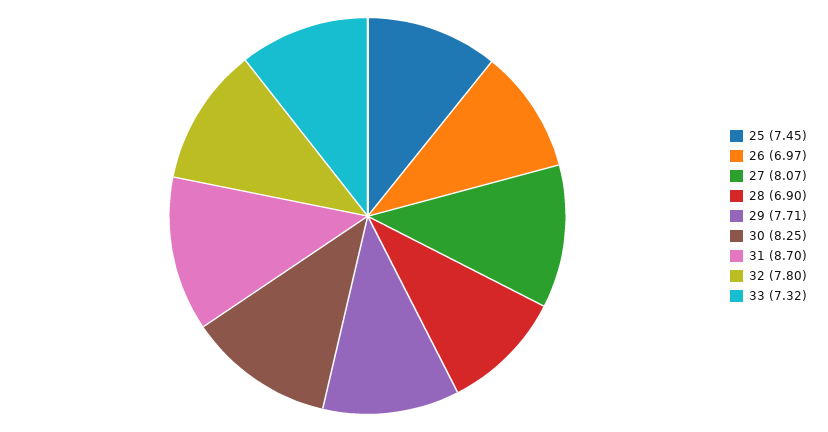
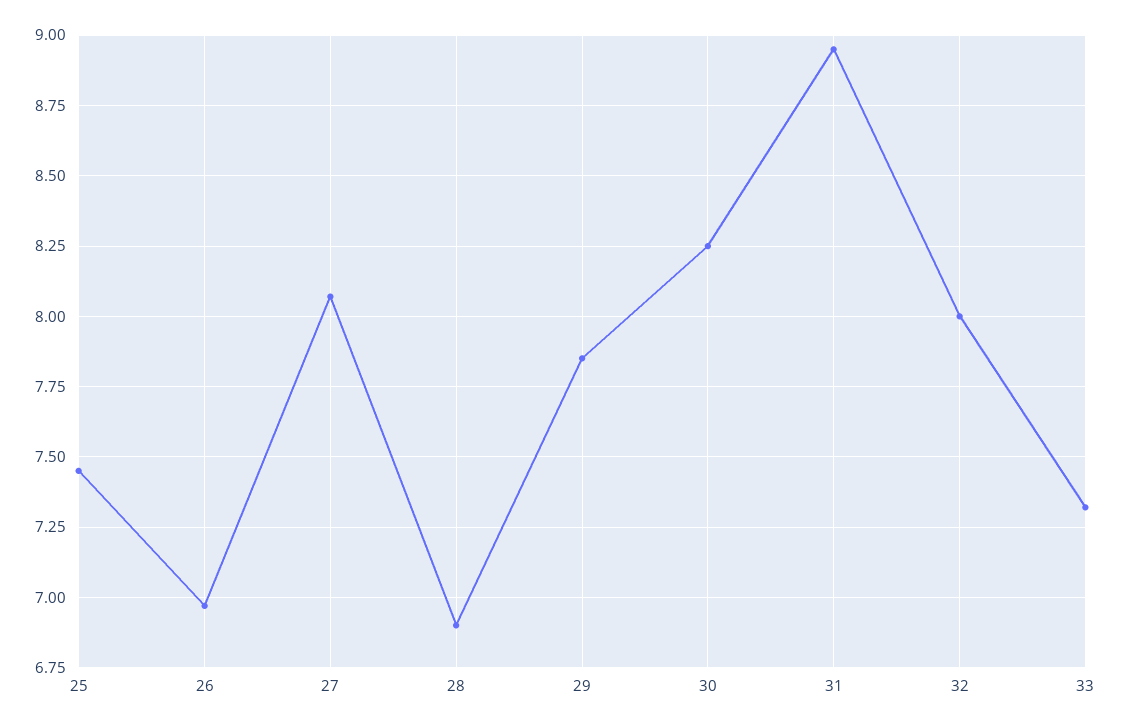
29: 7.71 -> 7.85
31: 8.7 -> 8.95
32: 7.8 -> 8

